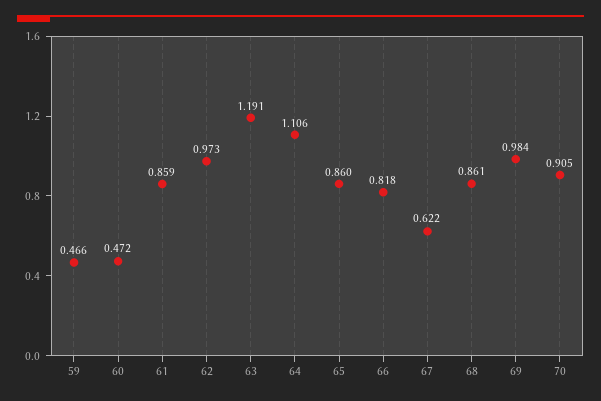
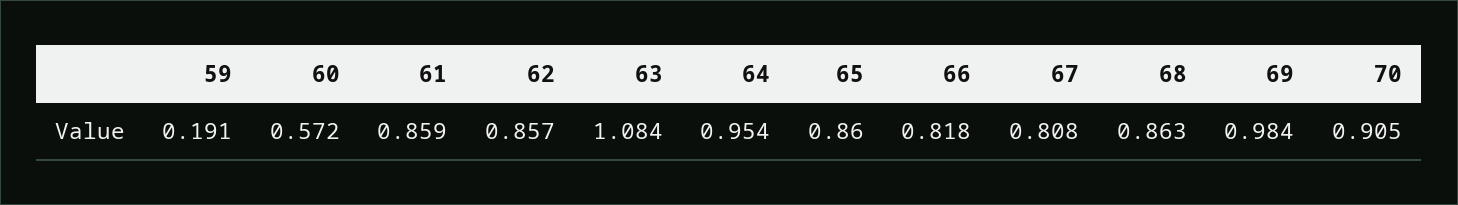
59: 0.466 -> 0.191
60: 0.472 -> 0.572
62: 0.973 -> 0.857
63: 1.191 -> 1.084
64: 1.106 -> 0.954
67: 0.622 -> 0.808
68: 0.861 -> 0.863

